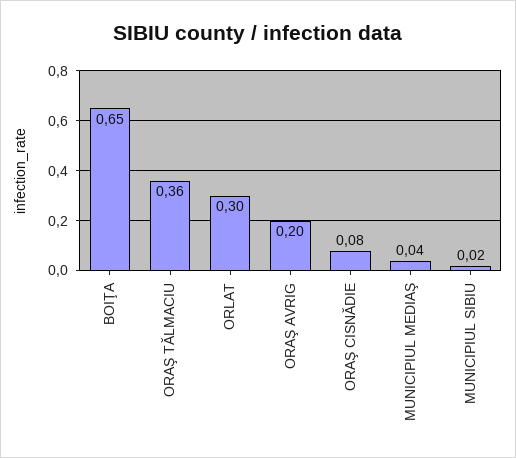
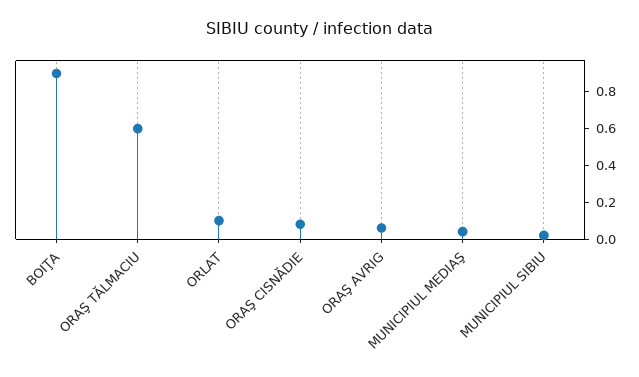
BOIŢA: 0.65 -> 0.9
ORAŞ TĂLMACIU: 0.36 -> 0.6
ORLAT: 0.3 -> 0.1
ORAŞ AVRIG: 0.2 -> 0.05

